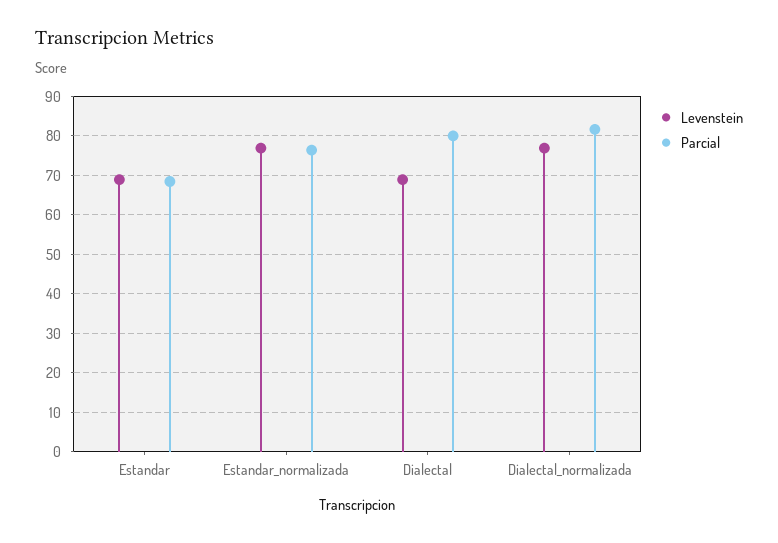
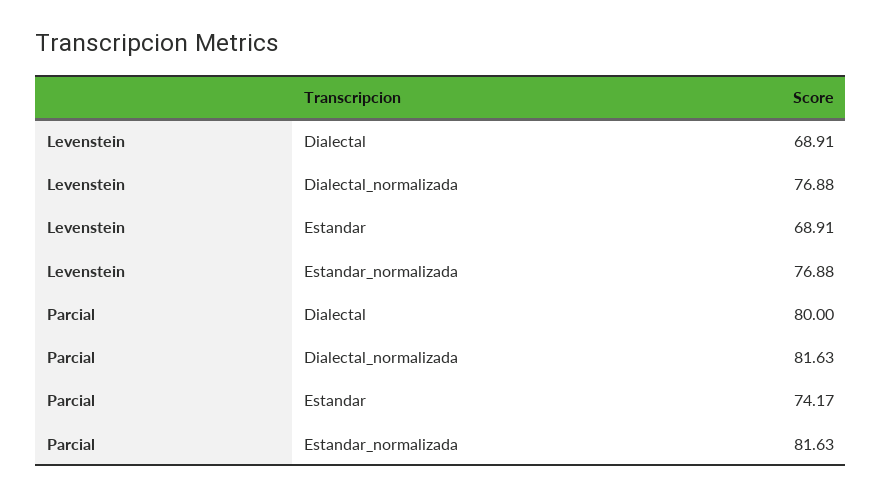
Parcial, Estandar: 68 -> 74.17
Parcial, Estandar_normalizada: 76 -> 81.63

